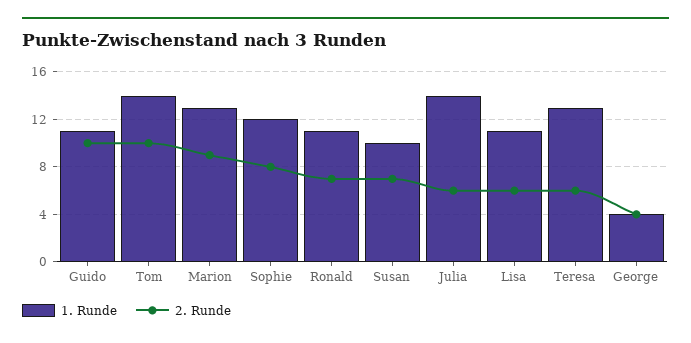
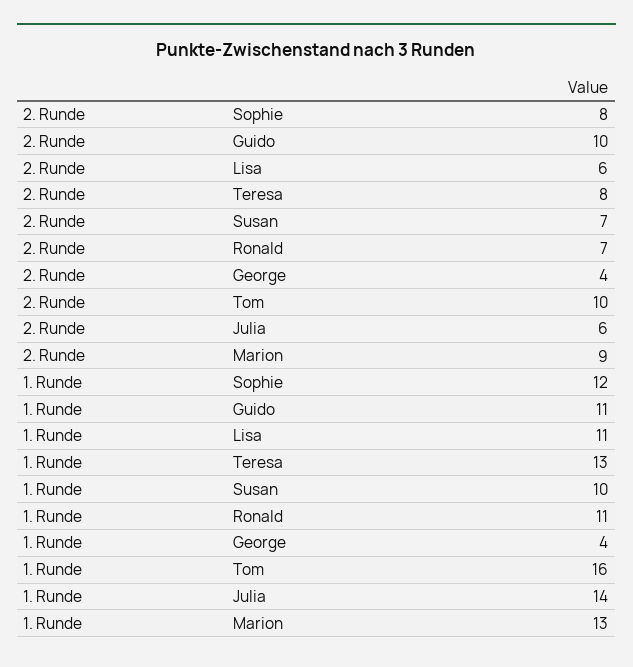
1. Runde, Tom: 14 -> 16
2. Runde, Teresa: 6 -> 8

